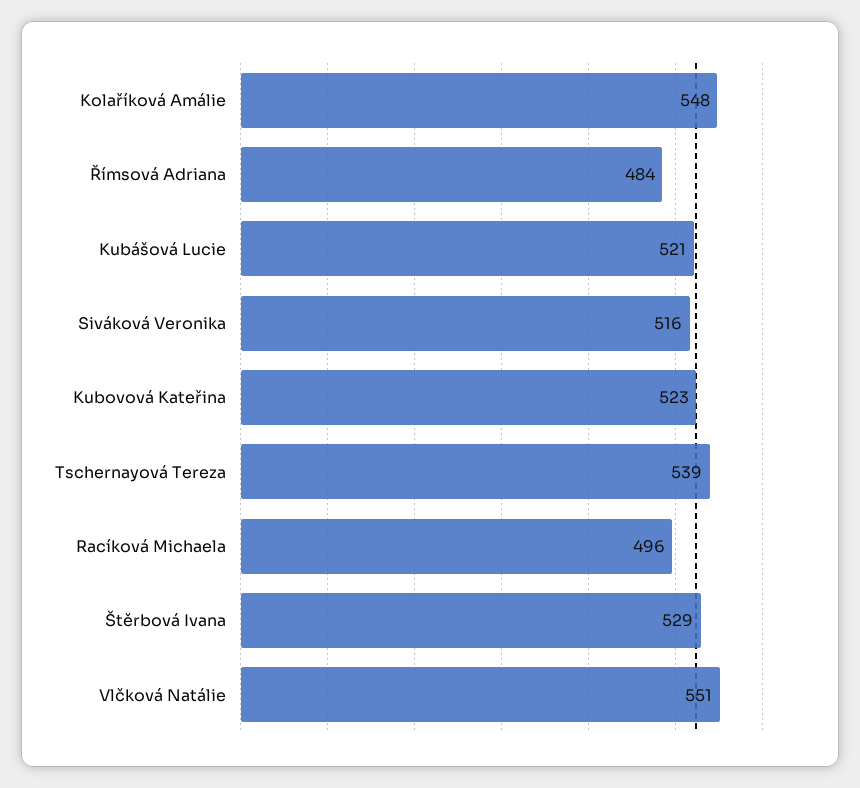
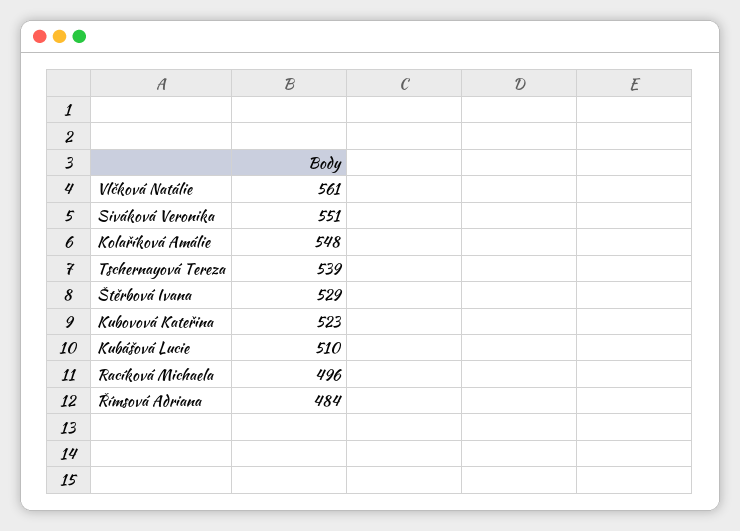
Kubášová Lucie: 521 -> 510
Siváková Veronika: 516 -> 551
Vlčková Natálie: 551 -> 561

